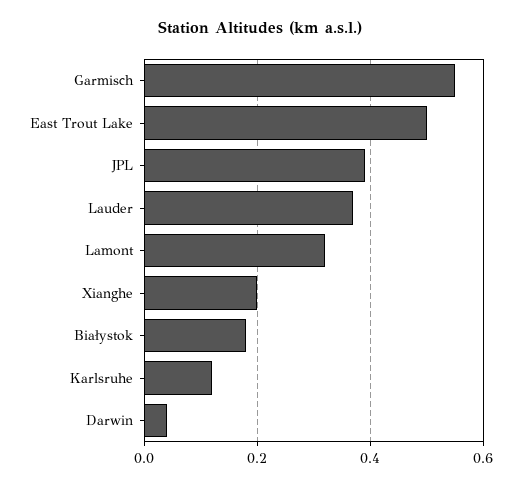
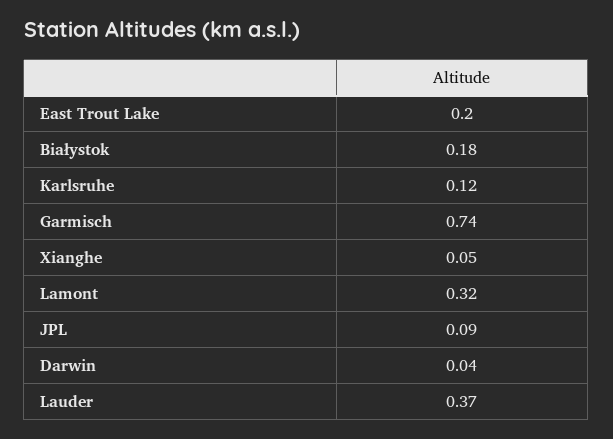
Garmisch: 0.55 -> 0.74
East Trout Lake: 0.5 -> 0.2
JPL: 0.4 -> 0.09
Xianghe: 0.2 -> 0.05

